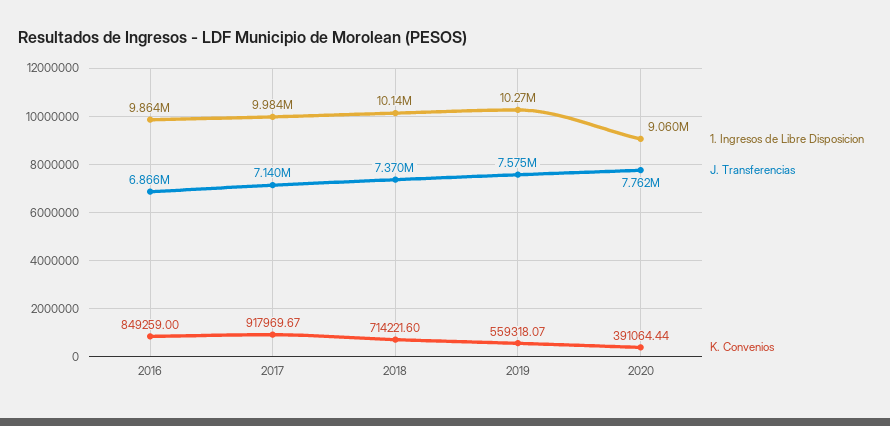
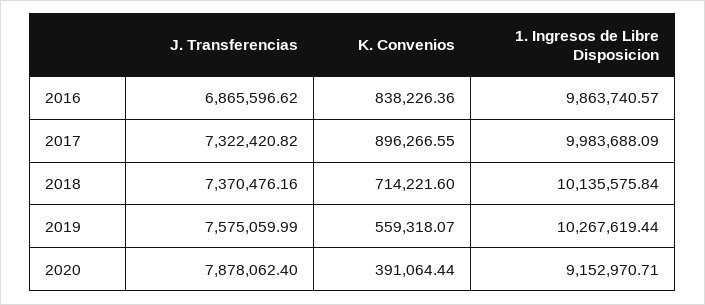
K. Convenios, 2016: 849259 -> 838226.36
J. Transferencias, 2017: 7140000 -> 7322420.82
K. Convenios, 2017: 917969.67 -> 896266.55
1. Ingresos de Libre Disposicion, 2020: 9060000 -> 9152970.71
J. Transferencias, 2020: 7762000 -> 7878062.4

